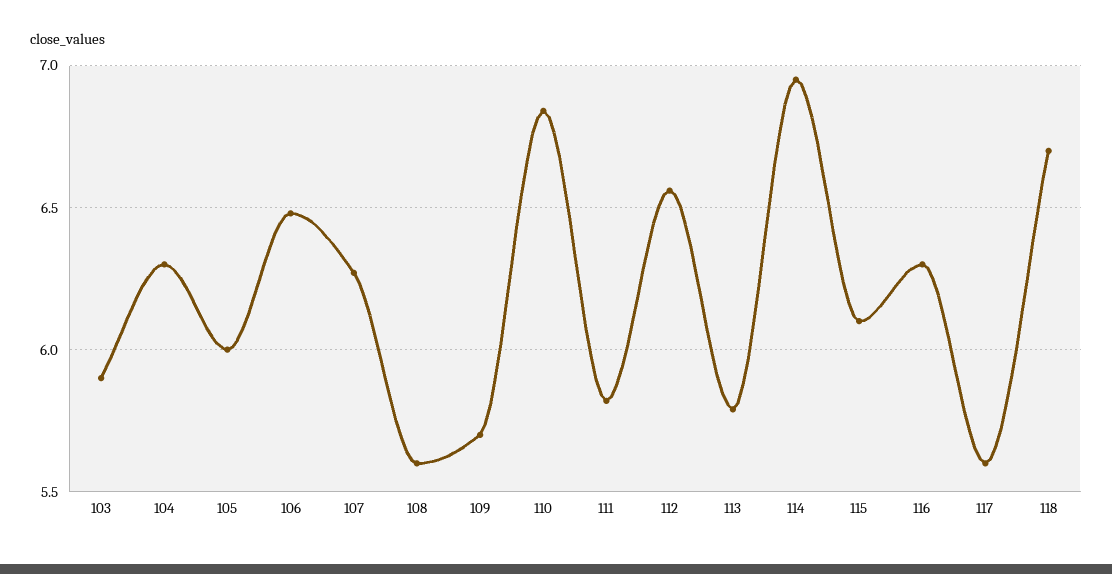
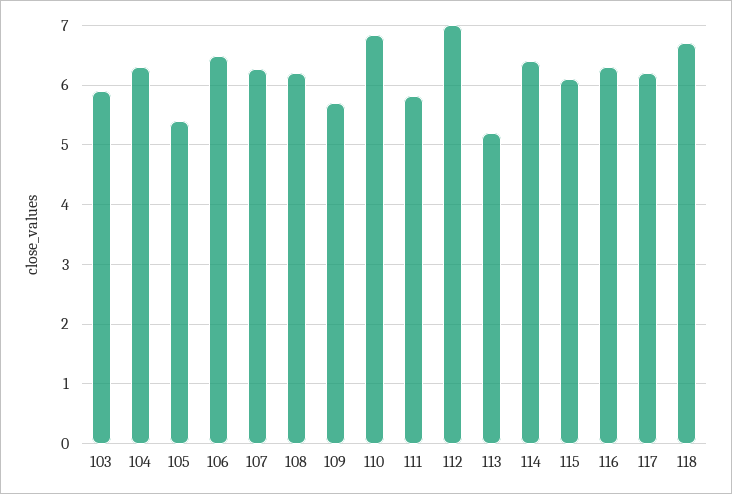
105: 6 -> 5.4
108: 5.6 -> 6.2
112: 6.55 -> 7
113: 5.8 -> 5.2
114: 6.95 -> 6.4
117: 5.6 -> 6.2

